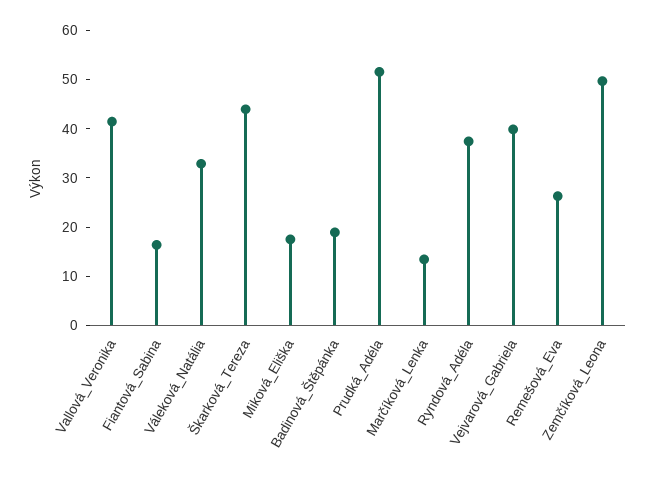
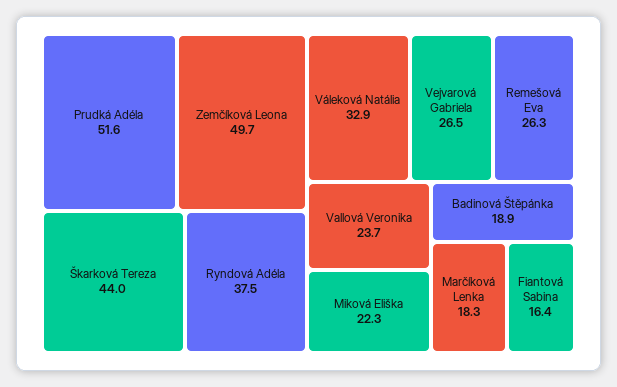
Vallová_Veronika: 42 -> 23.7
Miková_Eliška: 18 -> 22.3
Marčíková_Lenka: 14 -> 18.3
Vejvarová_Gabriela: 40 -> 26.5

